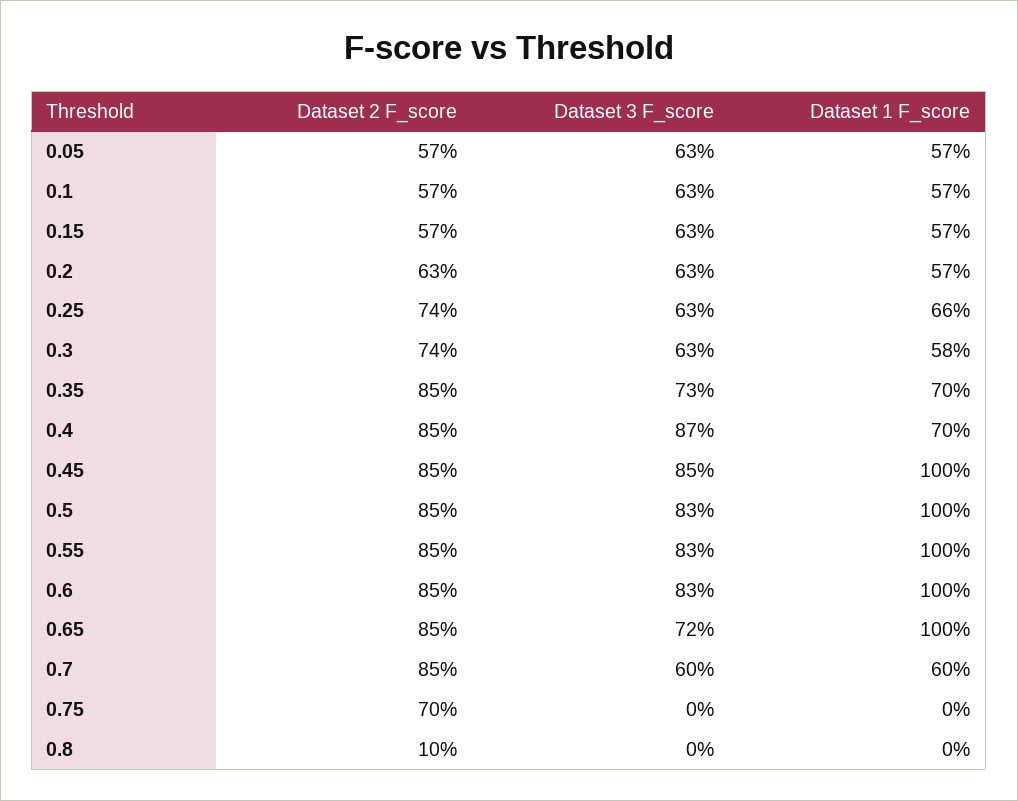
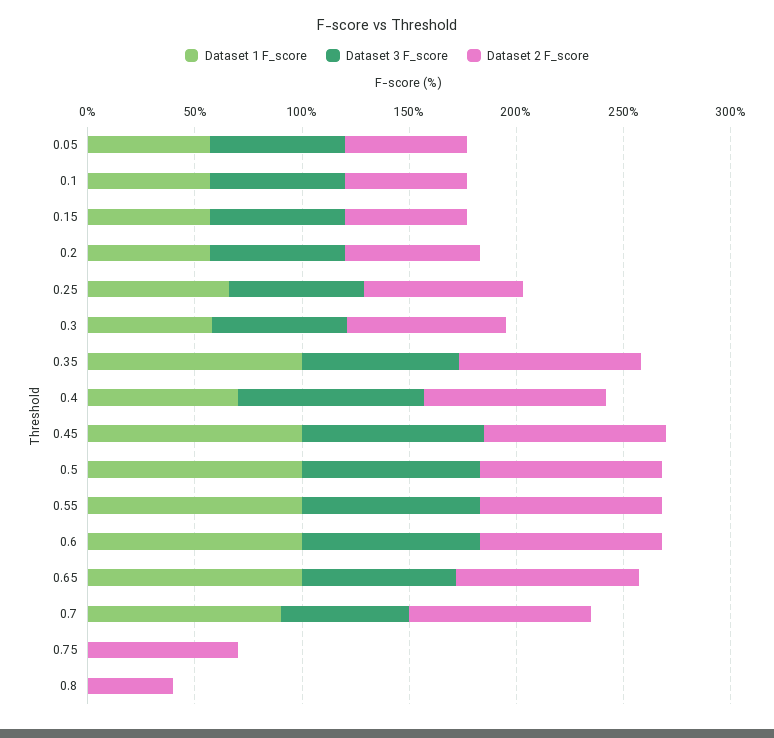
Dataset 1 F_score, 0.35: 70 -> 100
Dataset 1 F_score, 0.7: 60 -> 90
Dataset 2 F_score, 0.8: 10 -> 40

